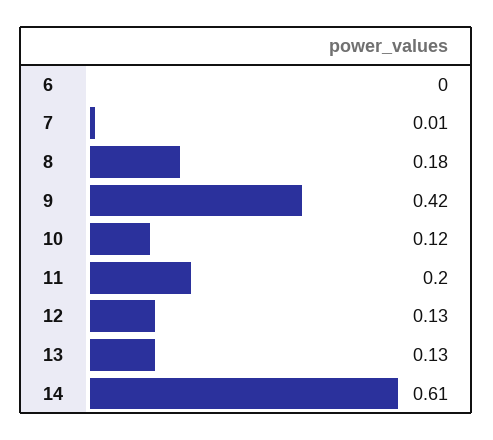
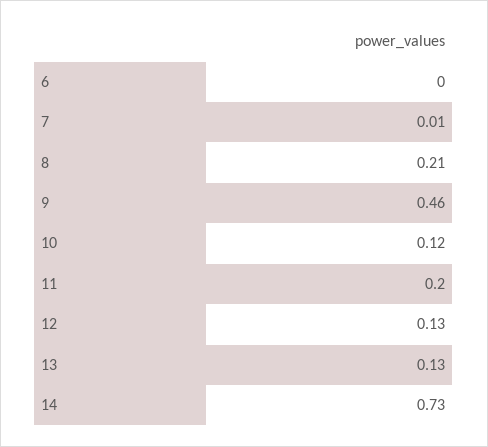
8: 0.18 -> 0.21
9: 0.42 -> 0.46
14: 0.61 -> 0.73

